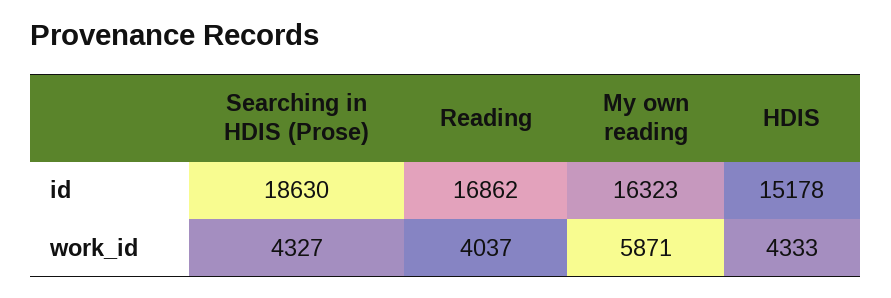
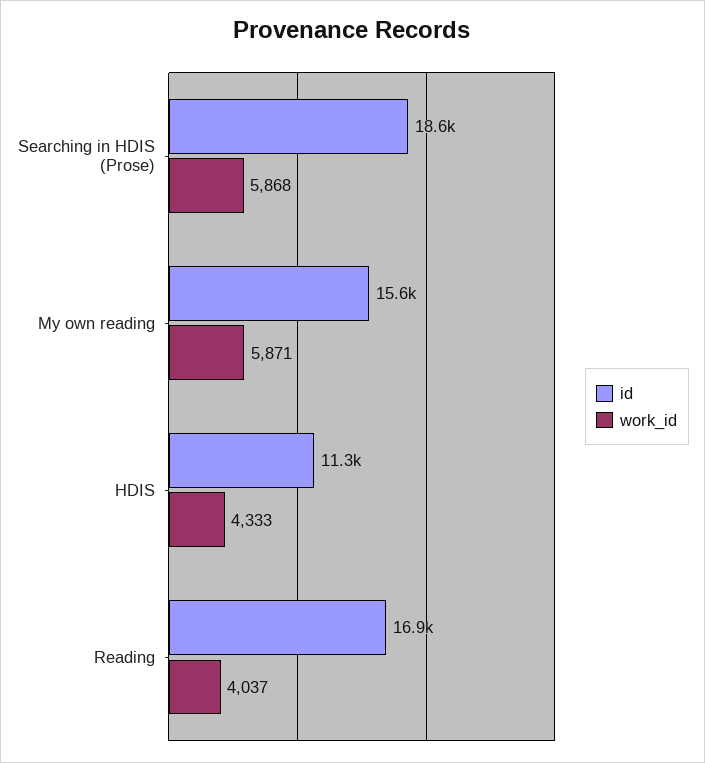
id, My own reading: 16323 -> 15600
id, HDIS: 15178 -> 11300
work_id, Searching in HDIS (Prose): 4327 -> 5868

